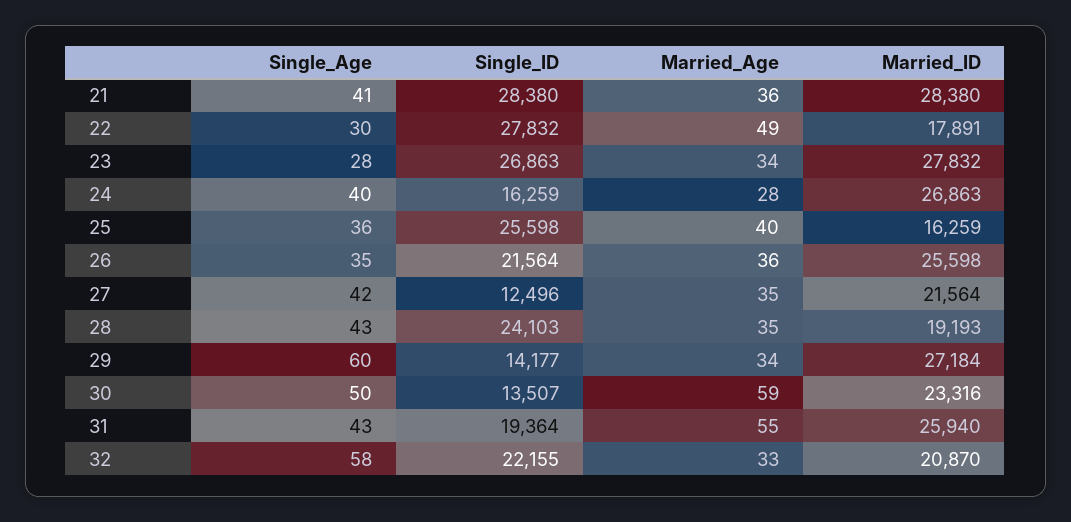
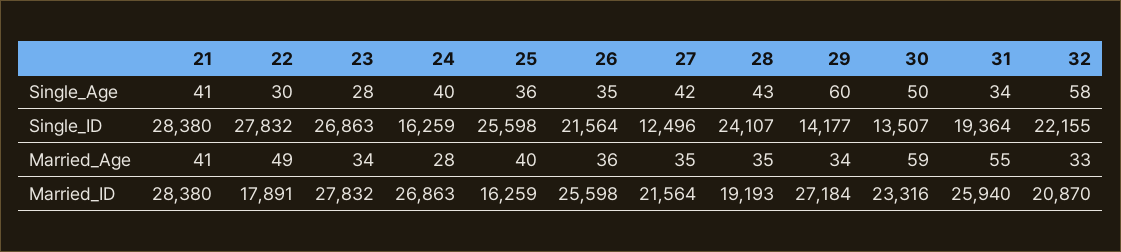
Married_Age, 21: 36 -> 41
Single_ID, 28: 24103 -> 24107
Single_Age, 31: 43 -> 34

